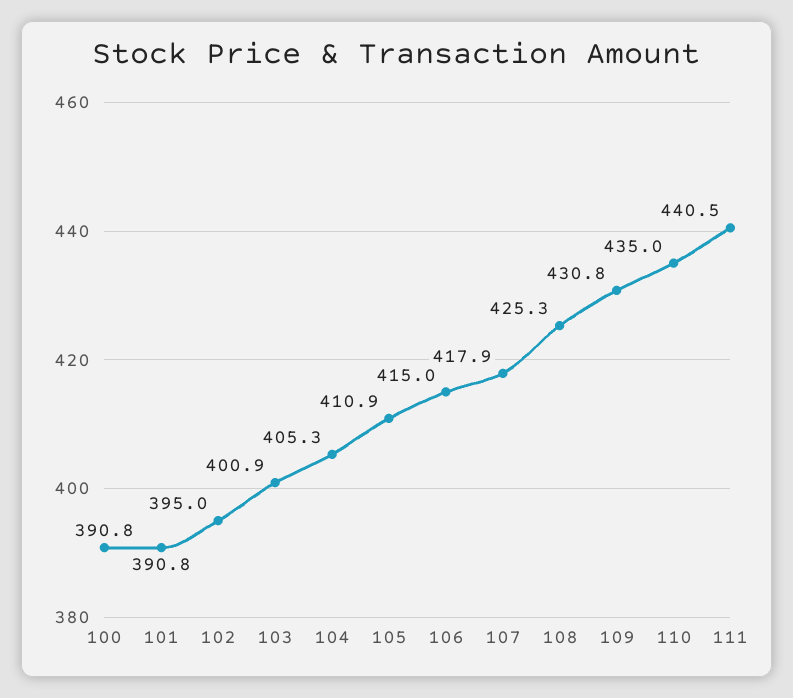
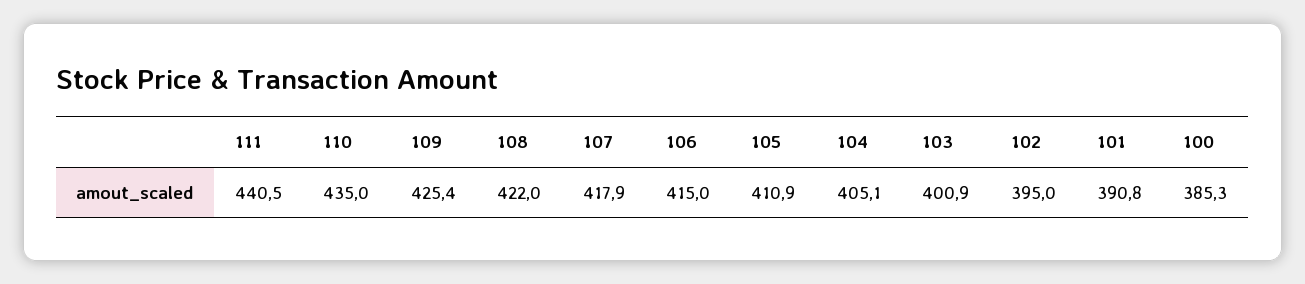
100: 390.8 -> 385.3
104: 405.3 -> 405.1
108: 425.3 -> 422
109: 430.8 -> 425.4

